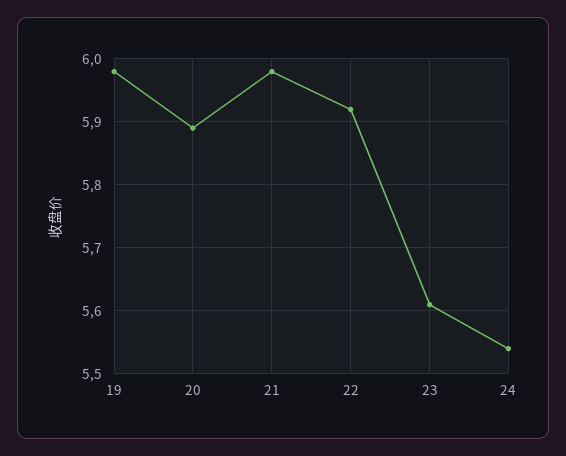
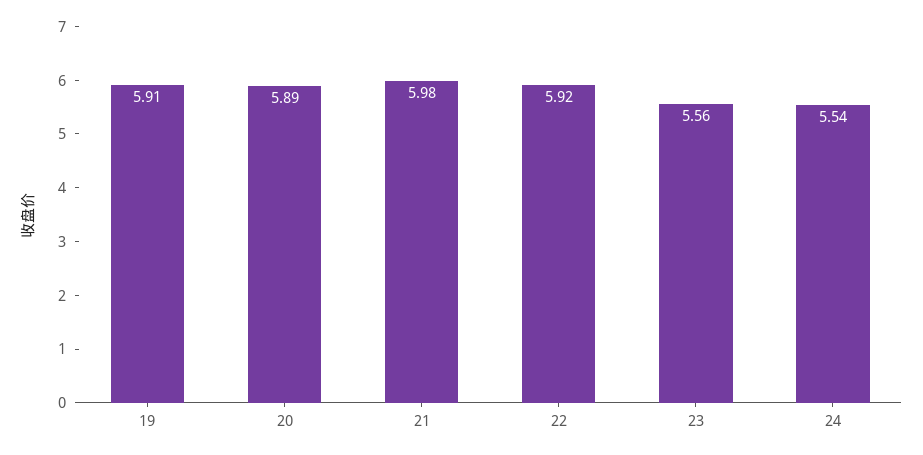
19: 5.98 -> 5.91
23: 5.61 -> 5.56

